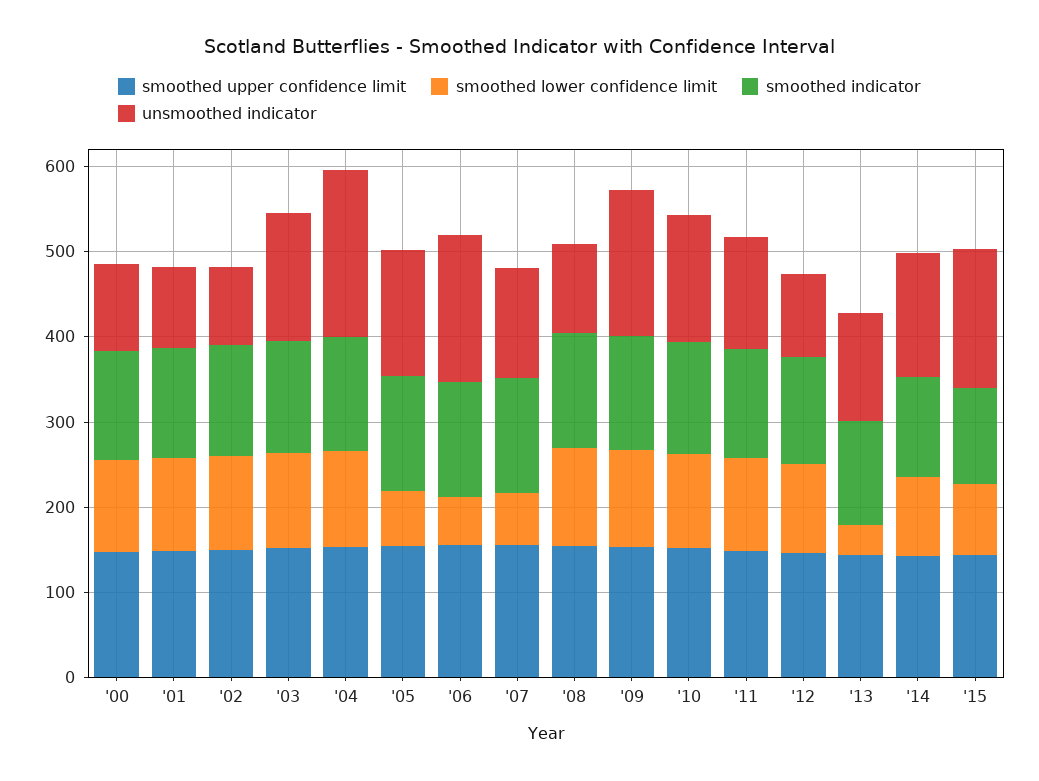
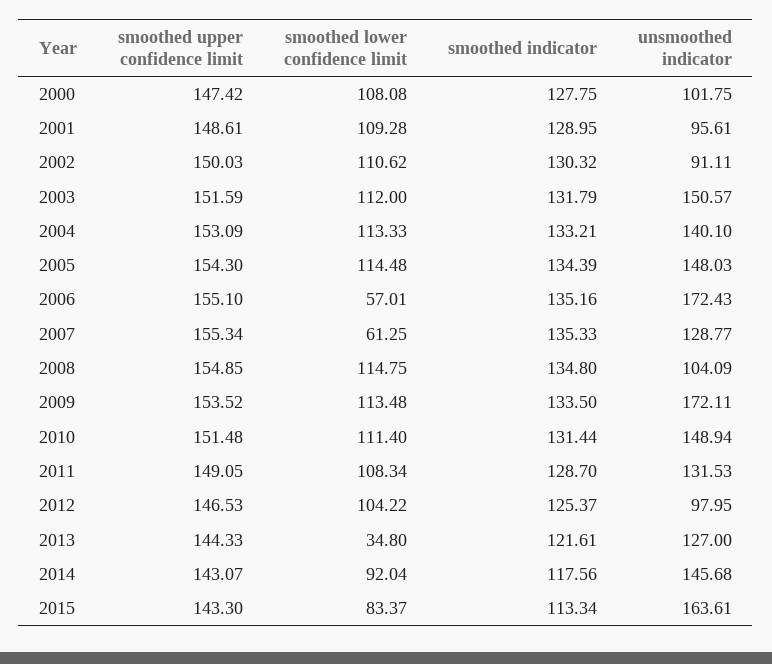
unsmoothed indicator, '04: 200 -> 140.1
smoothed lower confidence limit, '05: 60 -> 114.48

